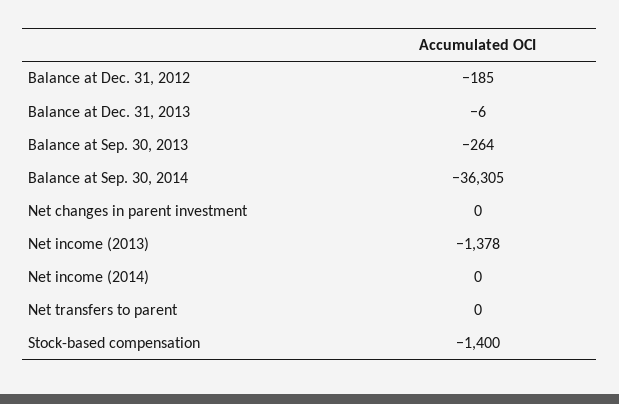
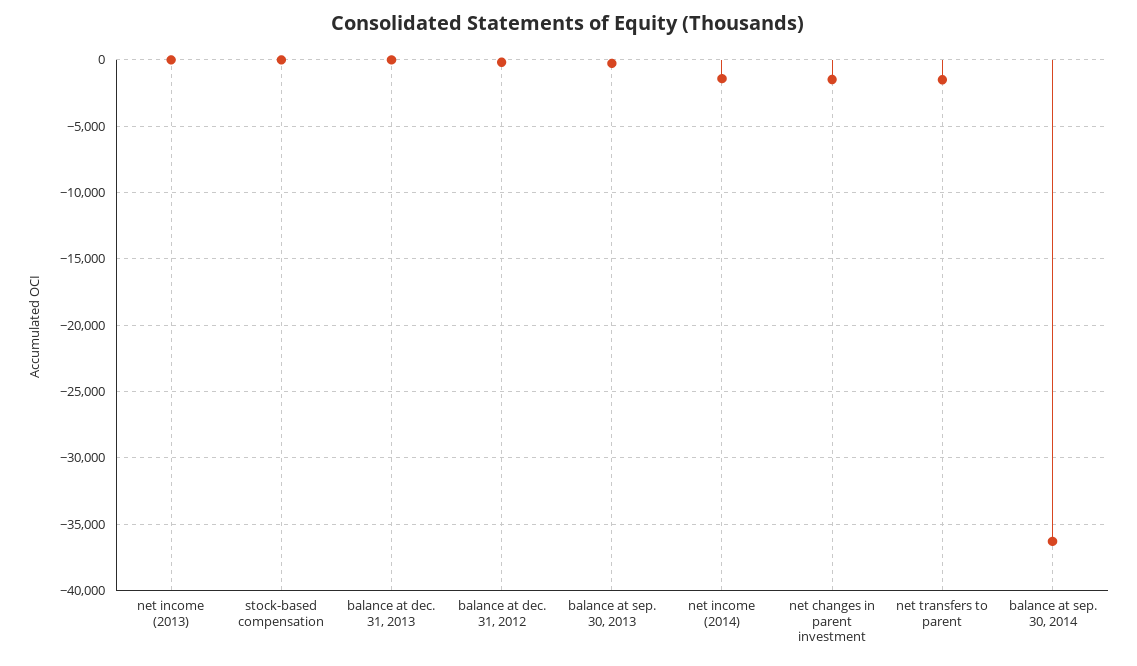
Net changes in parent investment: 0 -> -1500
Net income (2013): -1378 -> 0
Net income (2014): 0 -> -1500
Net transfers to parent: 0 -> -1500
Stock-based compensation: -1400 -> 0

